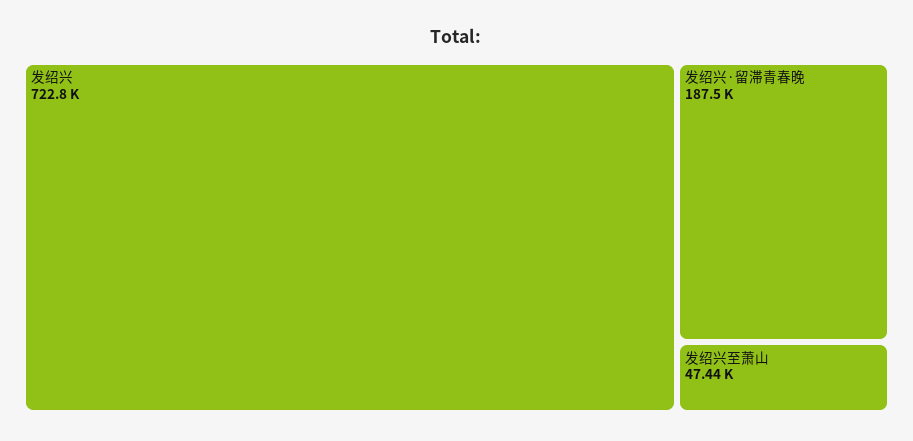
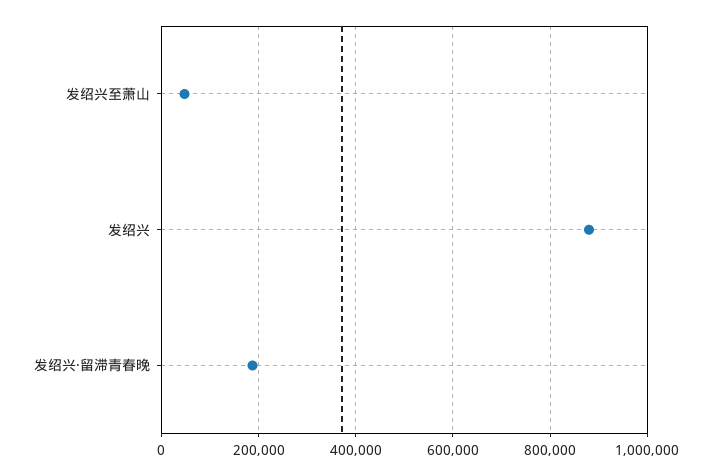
发绍兴: 722800 -> 880000

